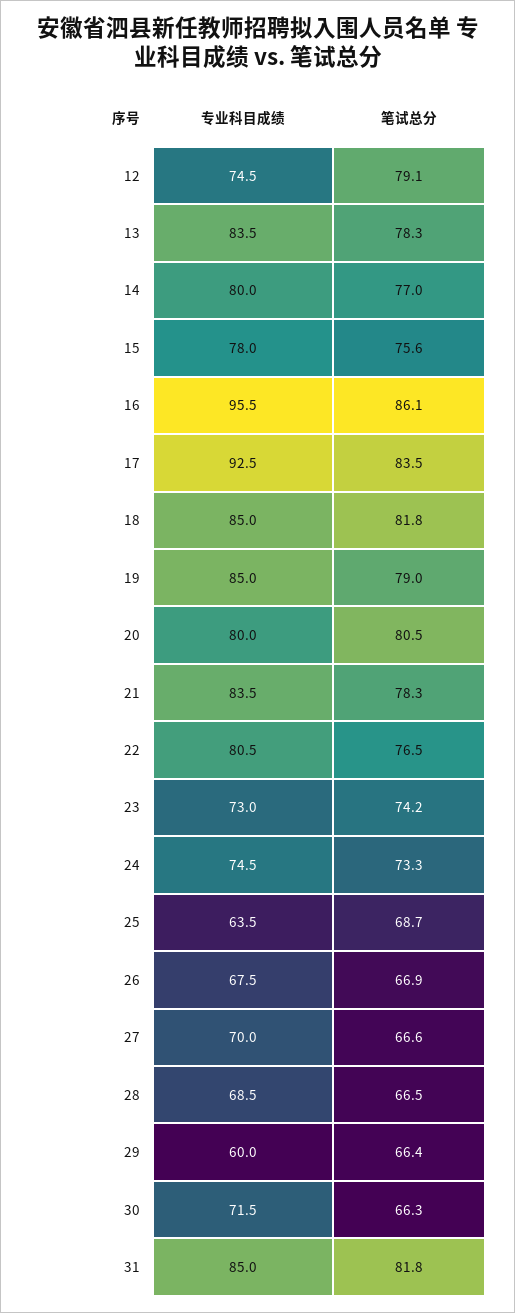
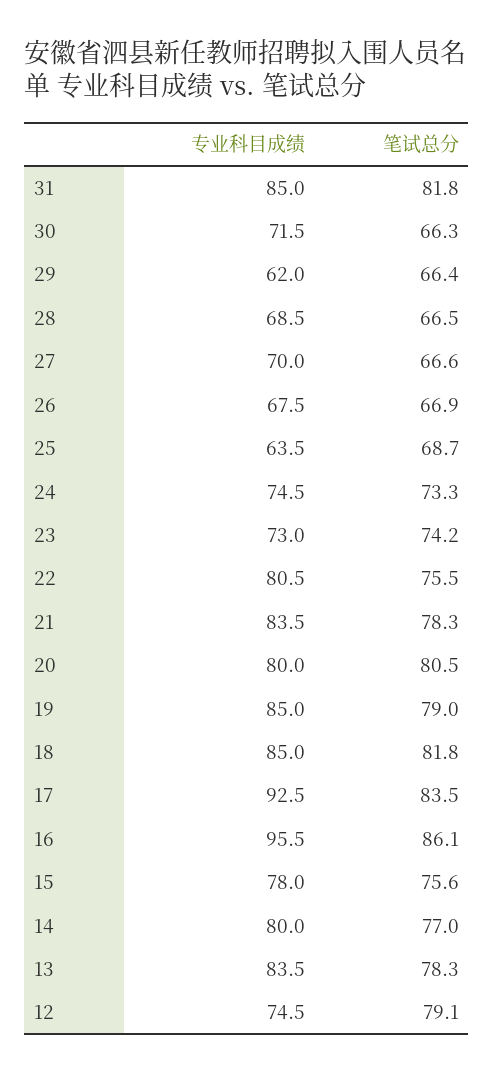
笔试总分, 22: 76.5 -> 75.5
专业科目成绩, 29: 60 -> 62

